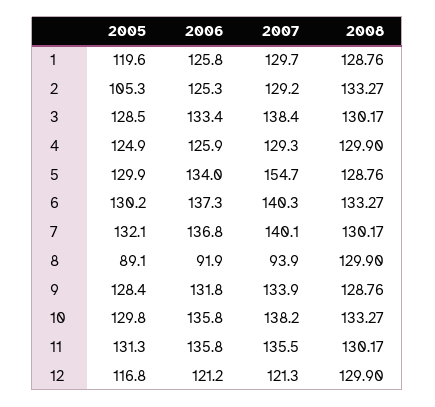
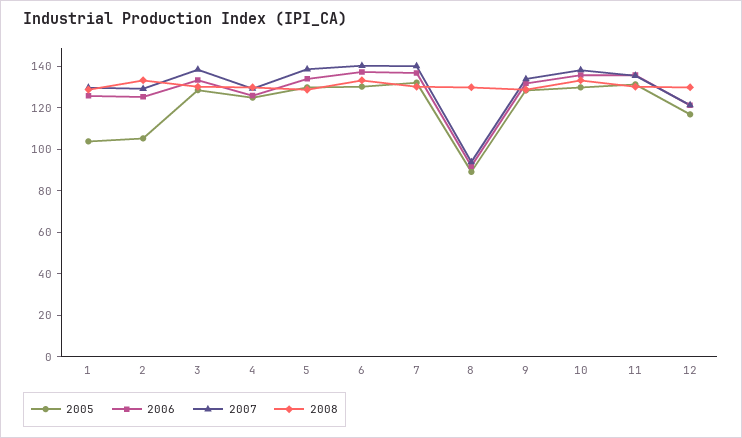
2005, 1: 119.6 -> 105
2007, 5: 154.7 -> 140

